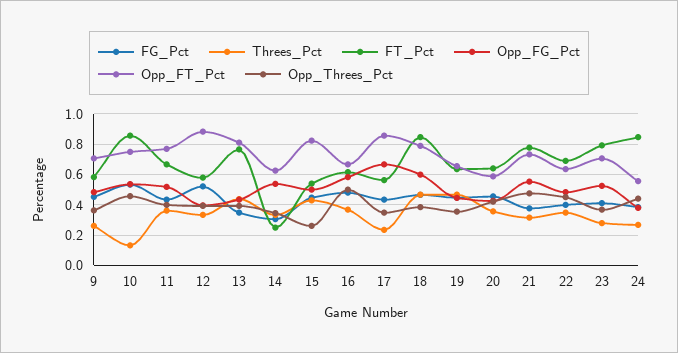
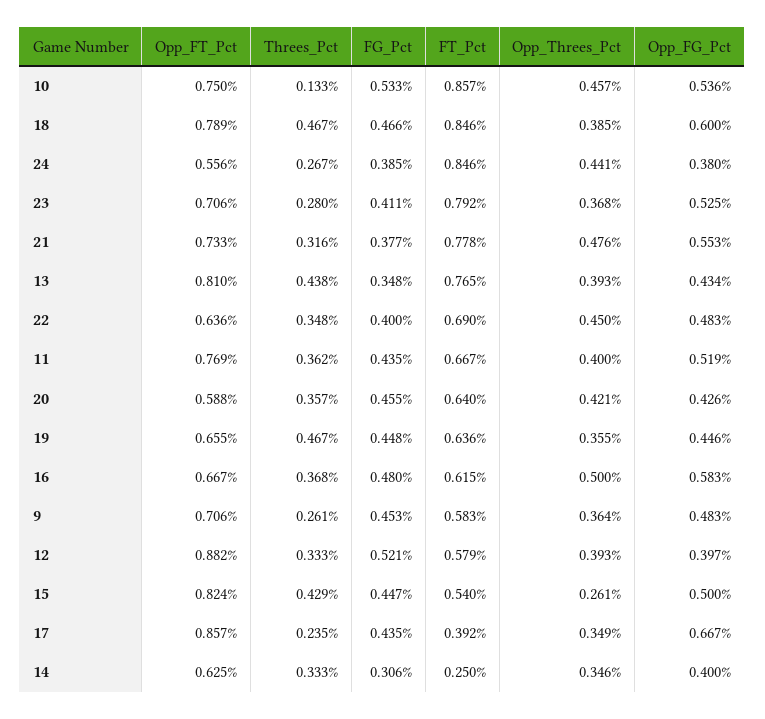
Opp_FG_Pct, 14: 0.55 -> 0.4
FT_Pct, 17: 0.55 -> 0.392

